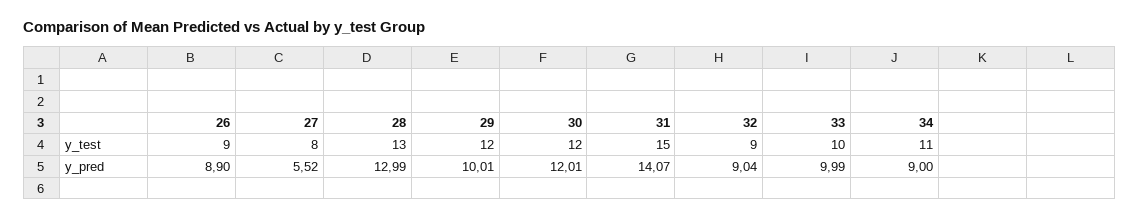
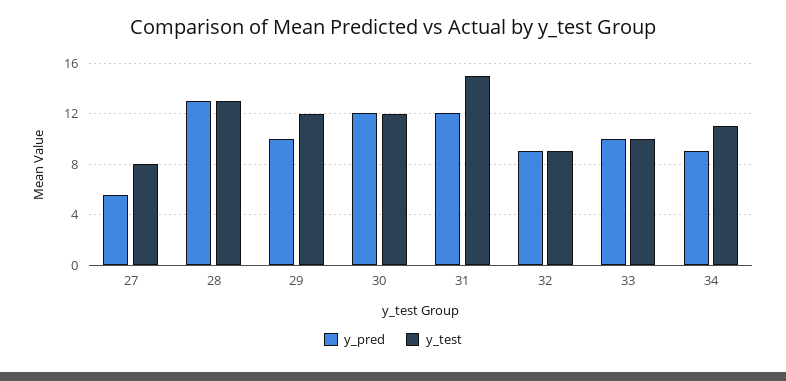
y_test, 26: 9 -> none
y_pred, 26: 8.9 -> none
y_pred, 31: 14.07 -> 12

